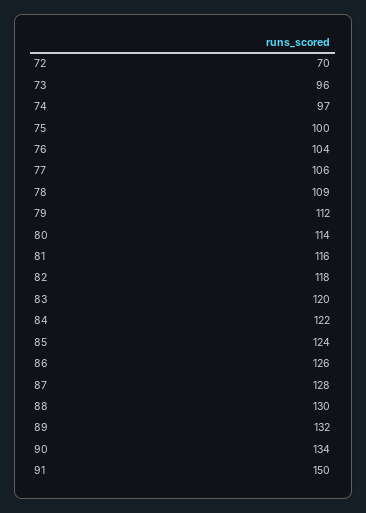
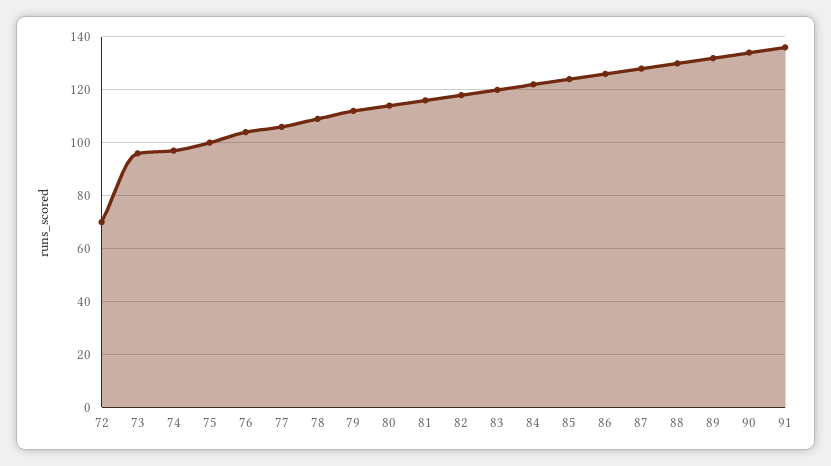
91: 150 -> 135

